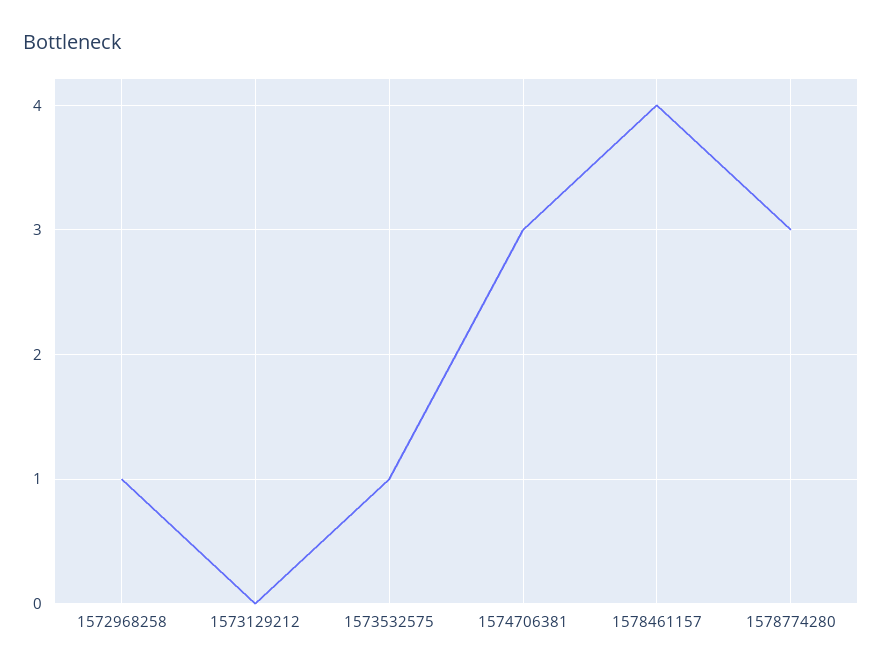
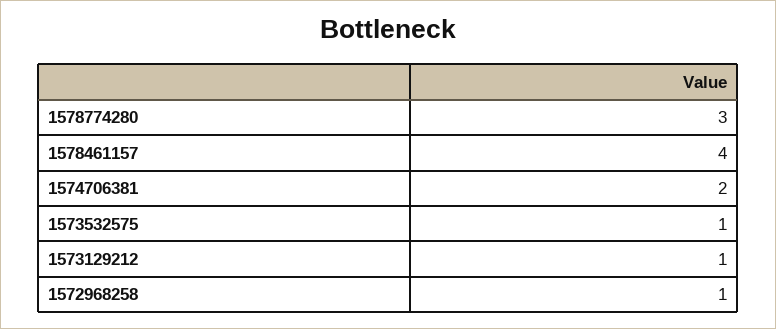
1573129212: 0 -> 1
1574706381: 3 -> 2

